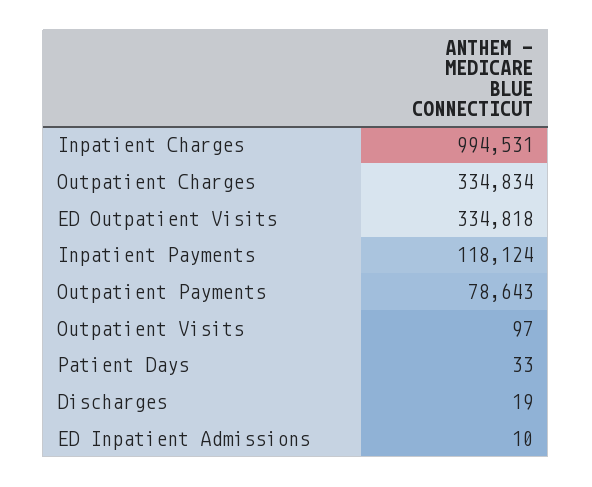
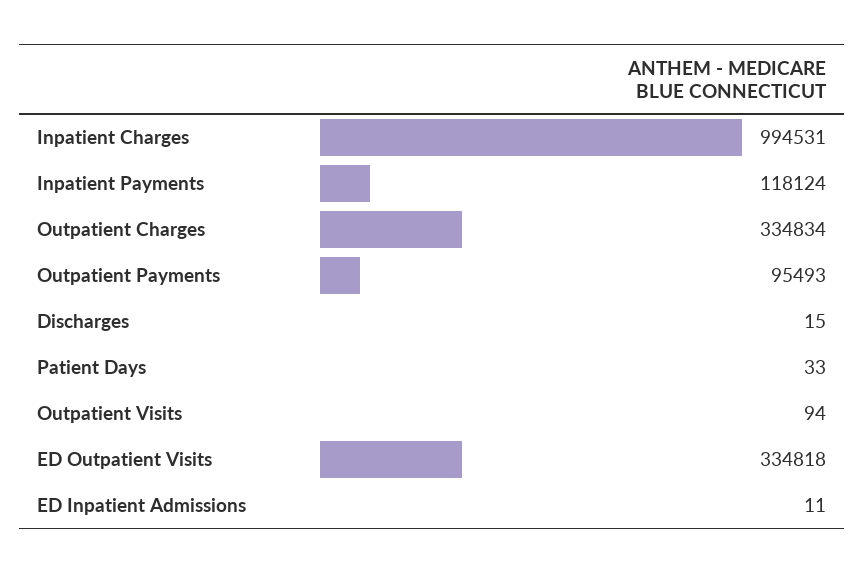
Outpatient Payments: 78643 -> 95493
Outpatient Visits: 97 -> 94
Discharges: 19 -> 15
ED Inpatient Admissions: 10 -> 11

